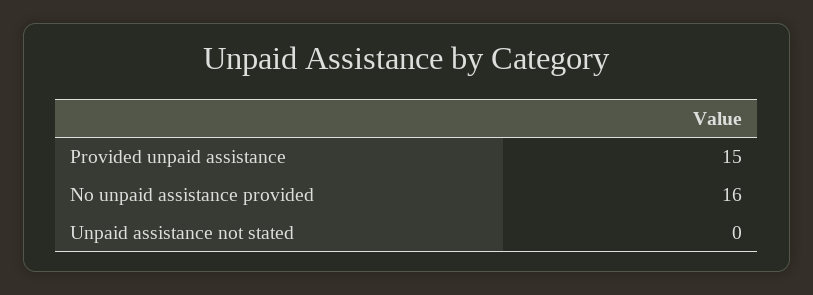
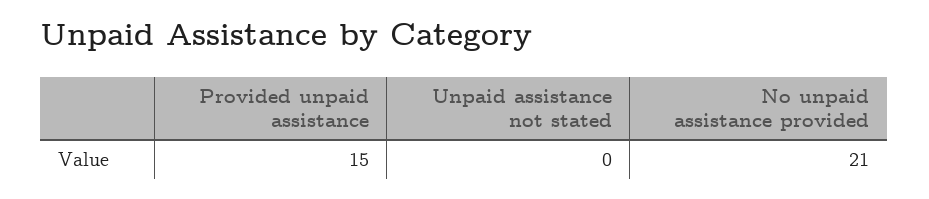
No unpaid assistance provided: 16 -> 21

